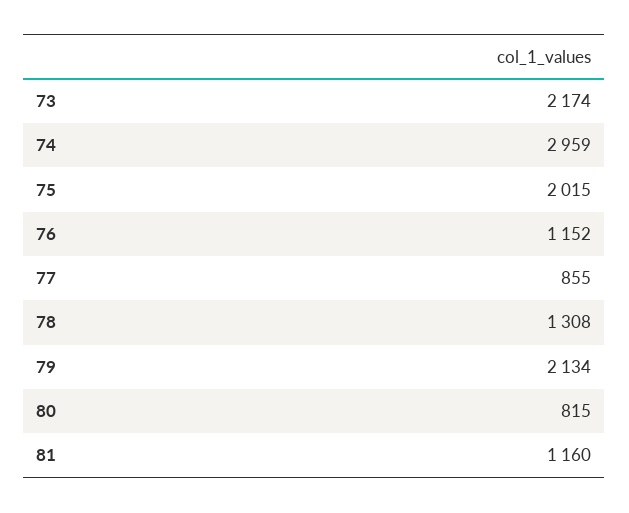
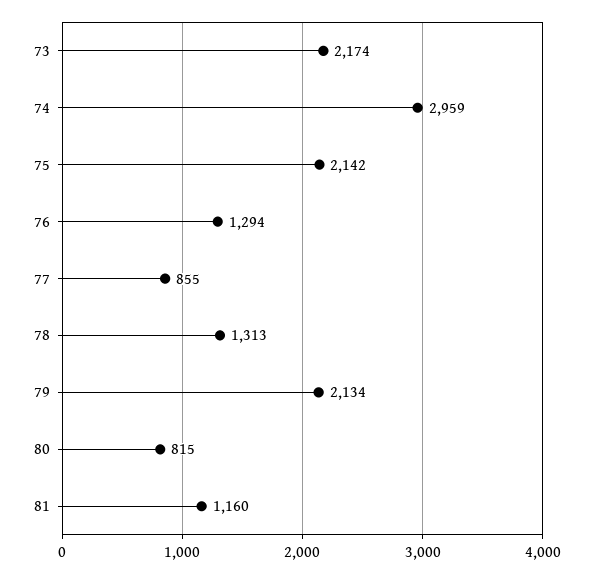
75: 2015 -> 2142
76: 1152 -> 1294
78: 1308 -> 1313

